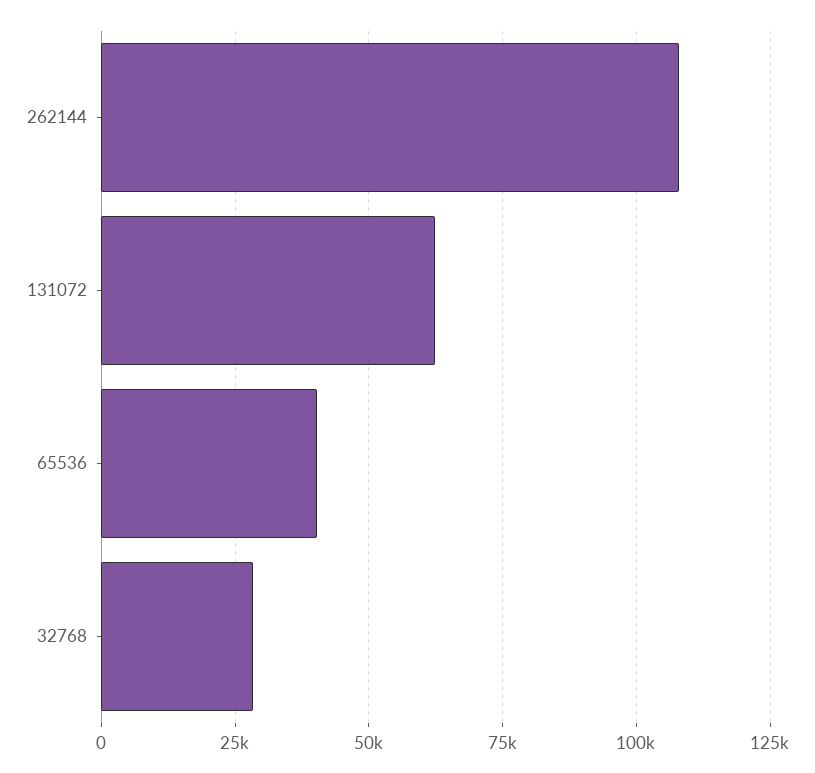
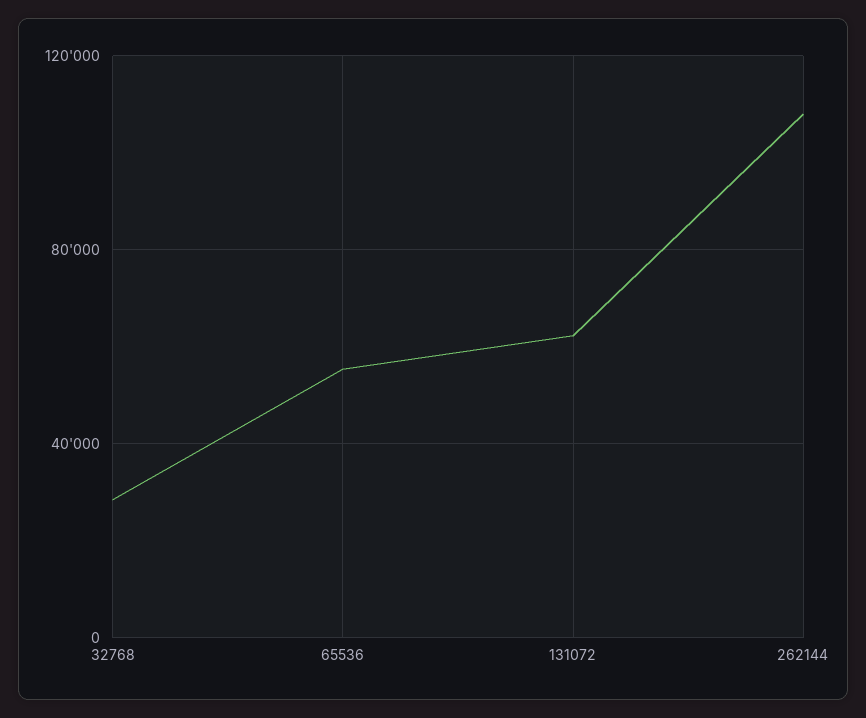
65536: 40000 -> 55000

